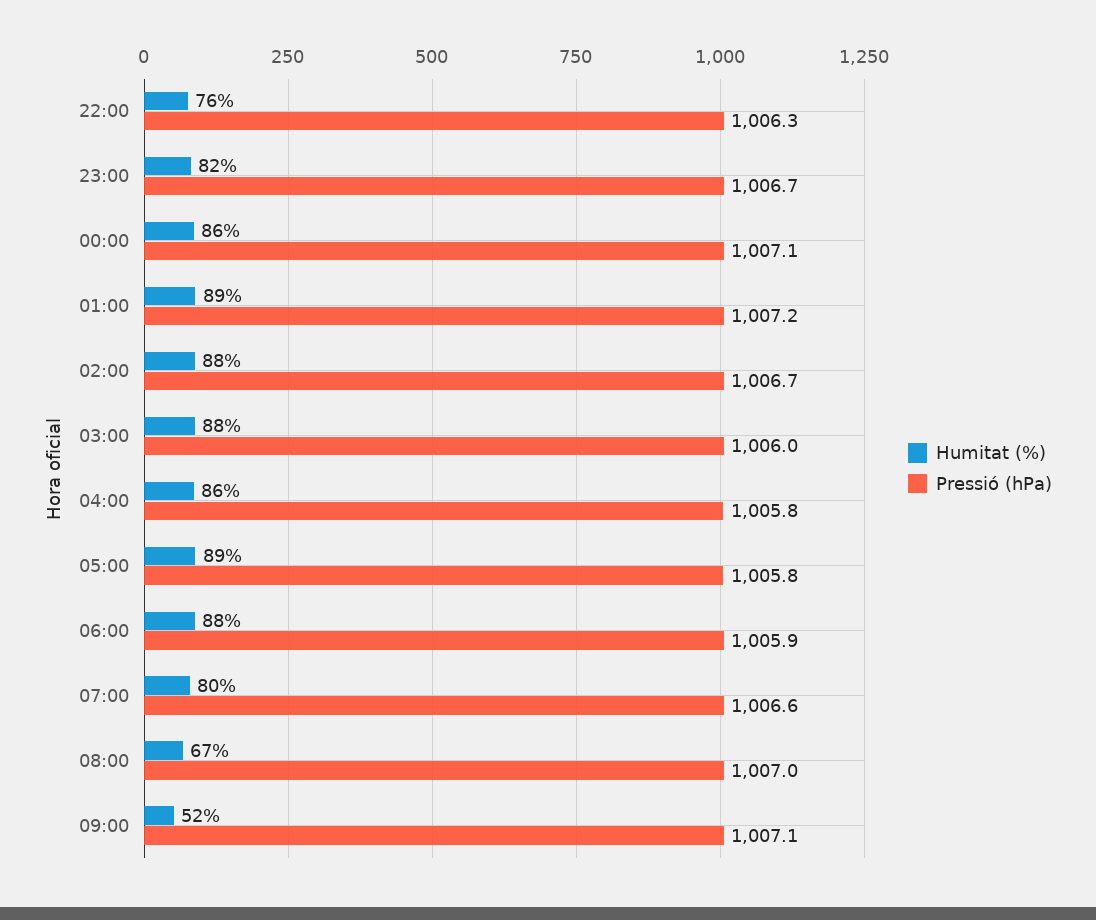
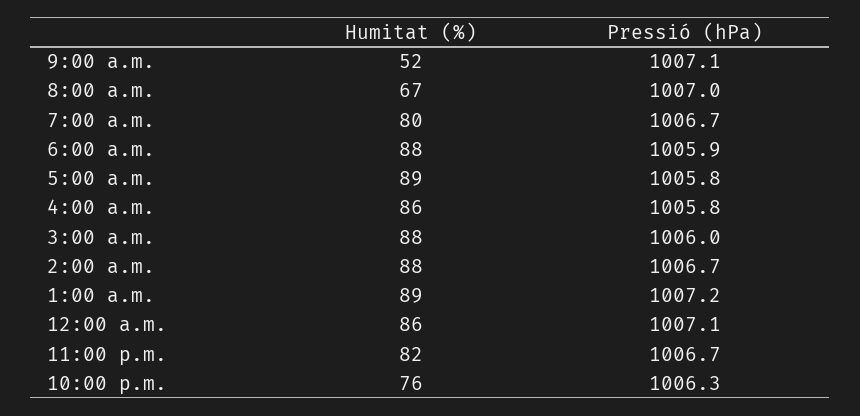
Pressió (hPa), 07:00: 1006.6 -> 1006.7

